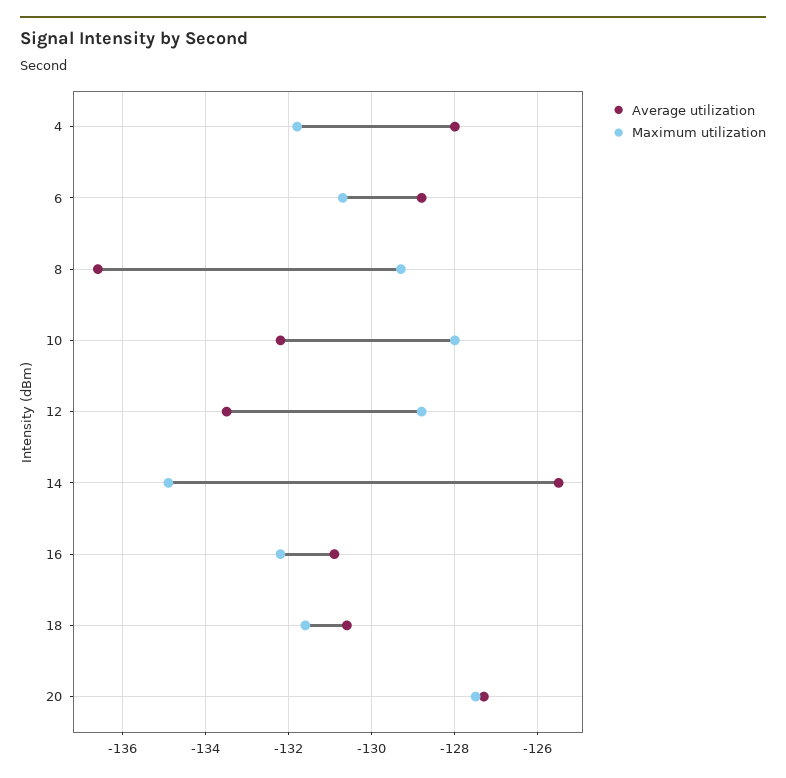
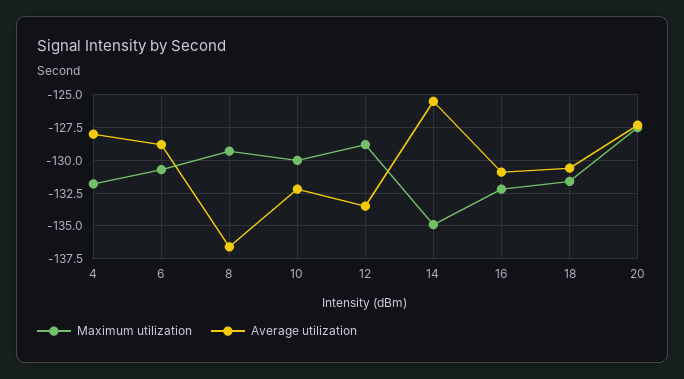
Maximum utilization, 10: -128 -> -130

